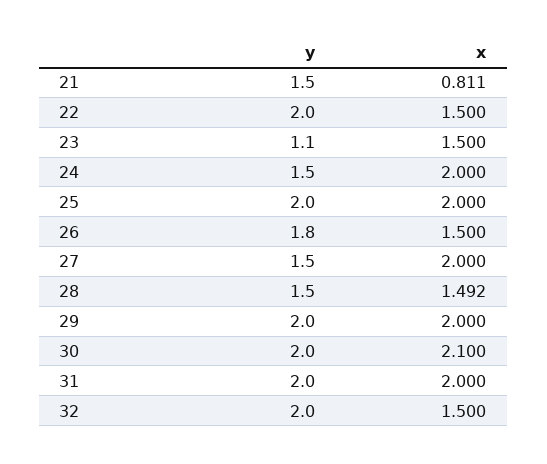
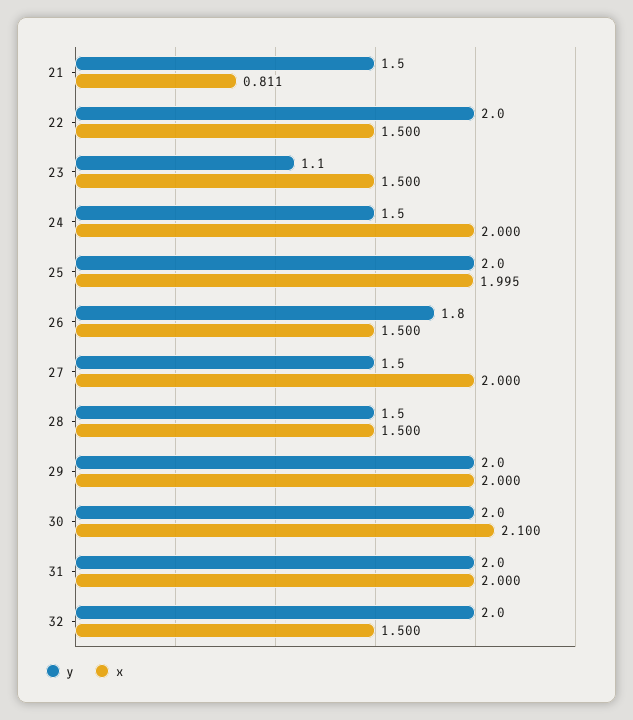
x, 25: 2 -> 1.995
x, 28: 1.492 -> 1.5

